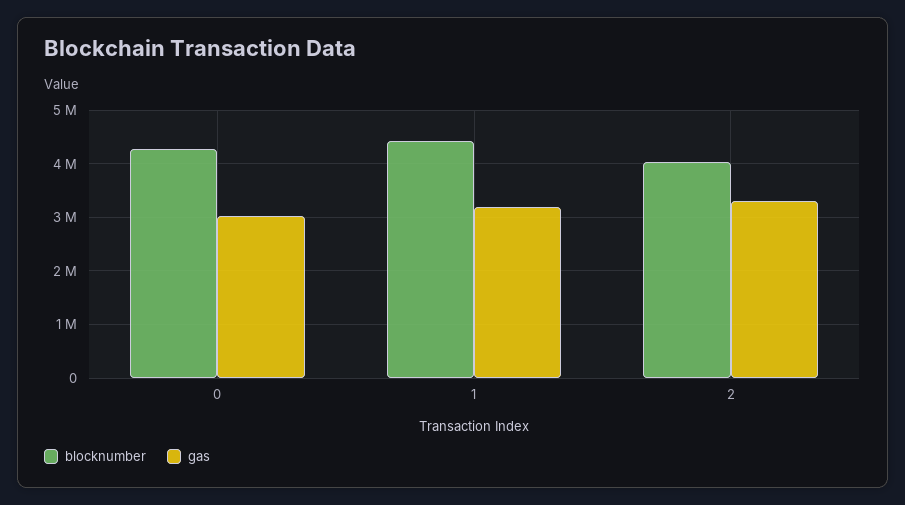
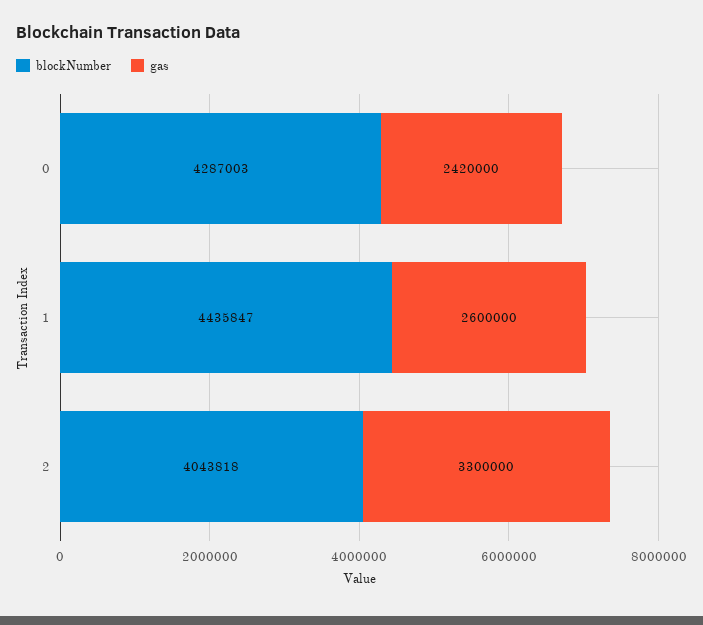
gas, 0: 3000000 -> 2420000
gas, 1: 3200000 -> 2600000

